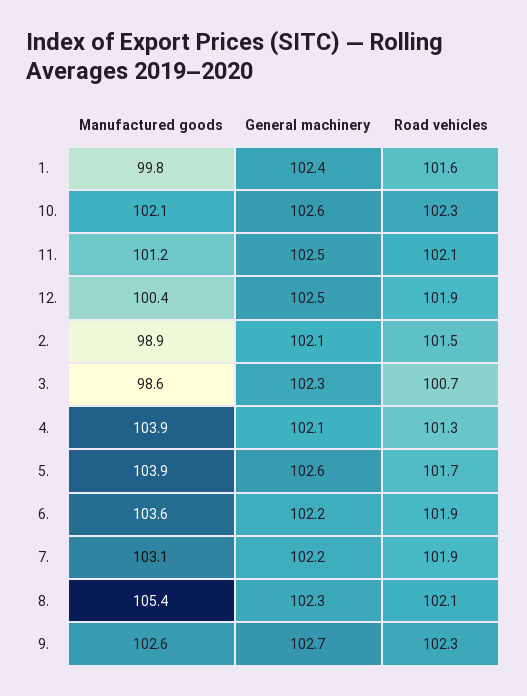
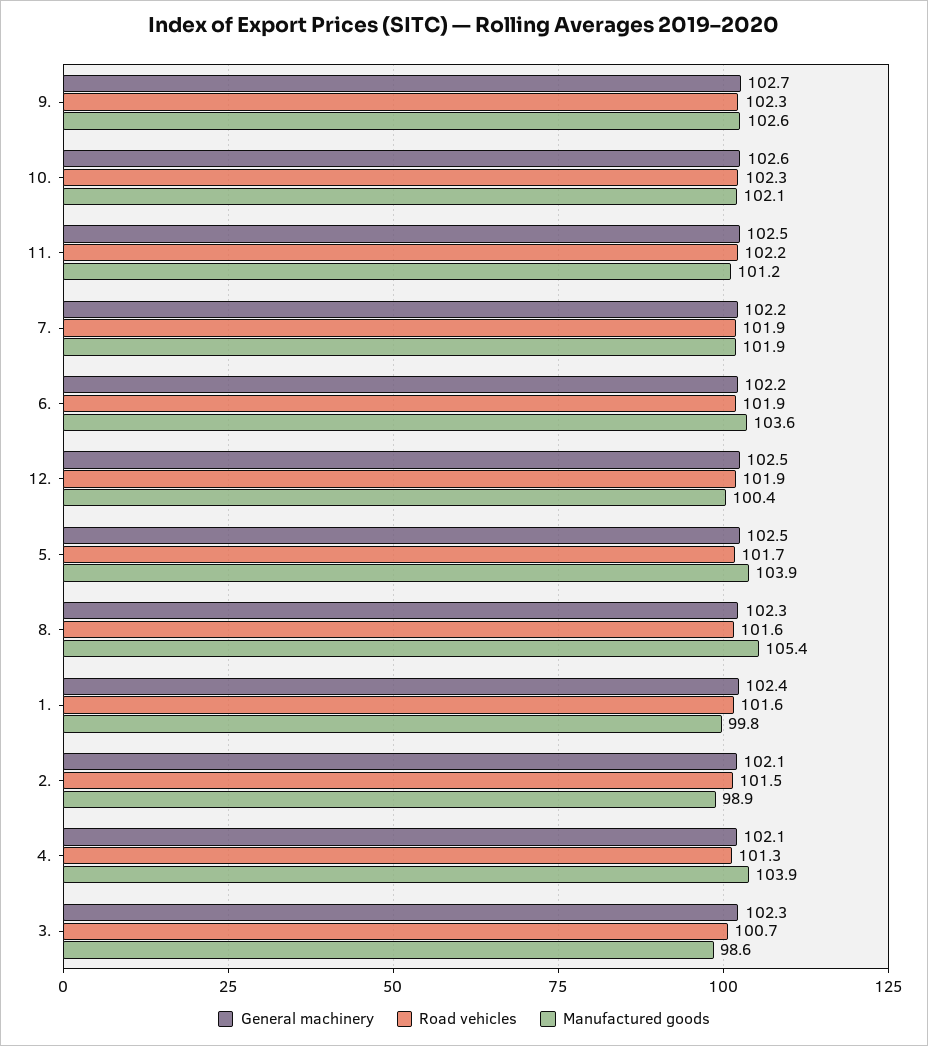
Road vehicles, 11.: 102.1 -> 102.2
General machinery, 5.: 102.6 -> 102.5
Manufactured goods, 7.: 103.1 -> 101.9
Road vehicles, 8.: 102.1 -> 101.6

